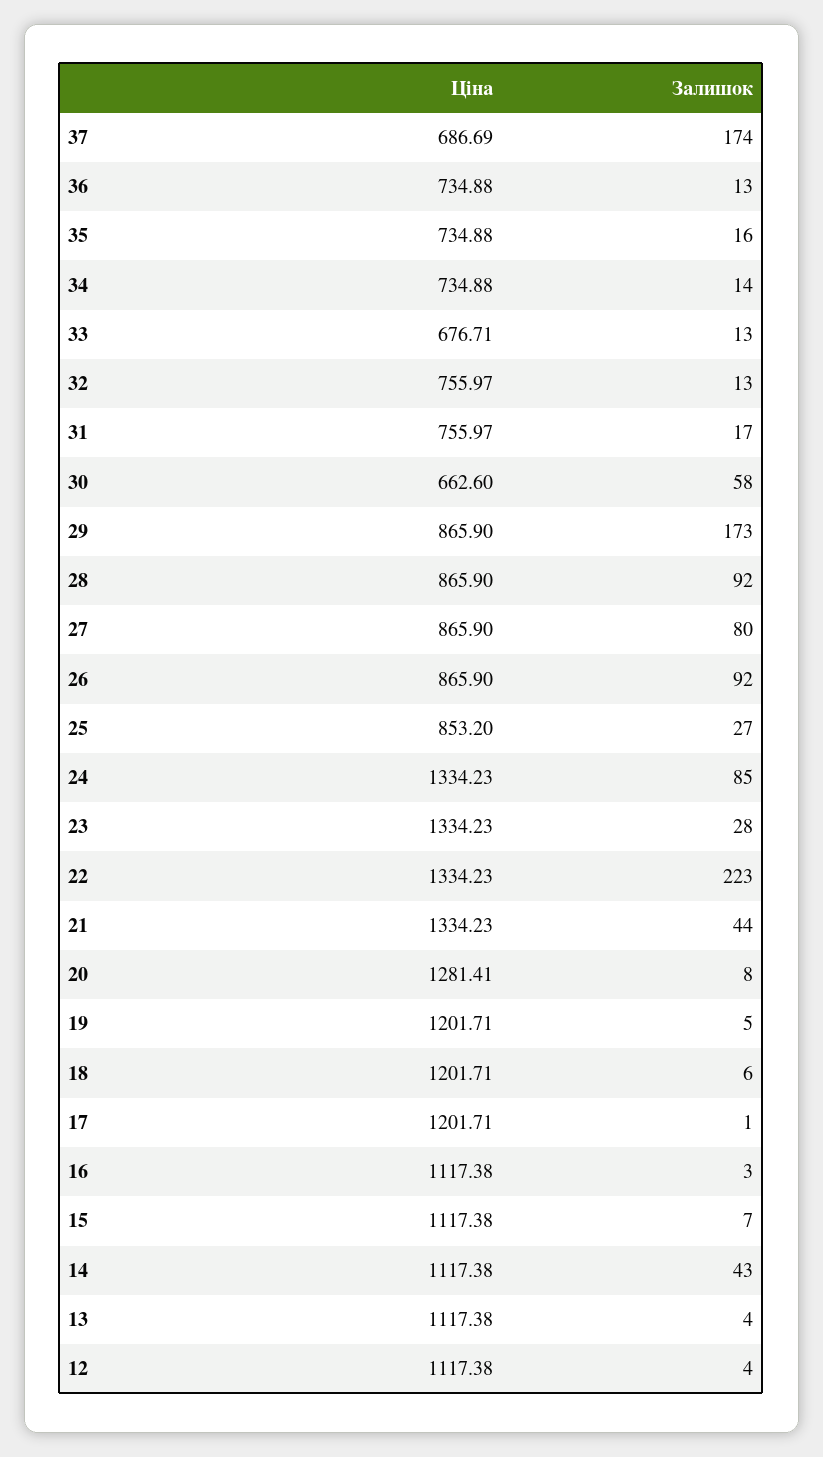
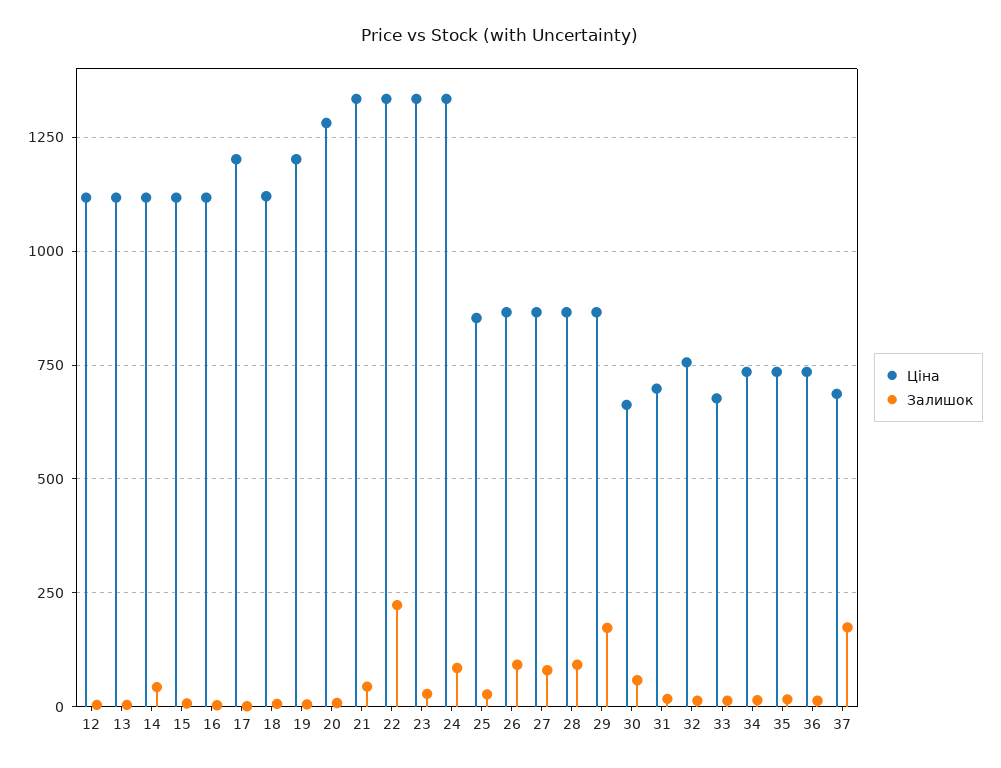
Ціна, 31: 755.97 -> 700
Ціна, 18: 1201.71 -> 1125

